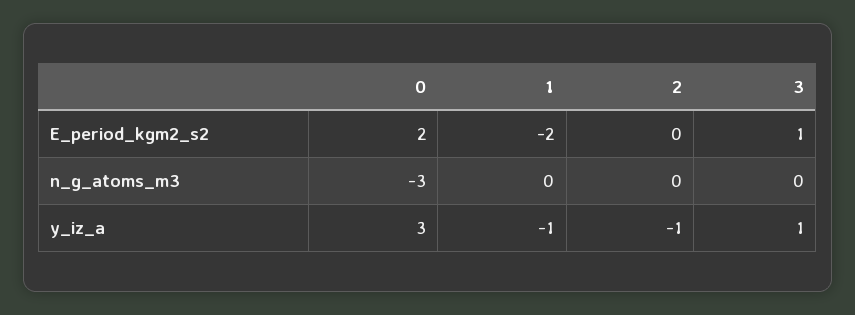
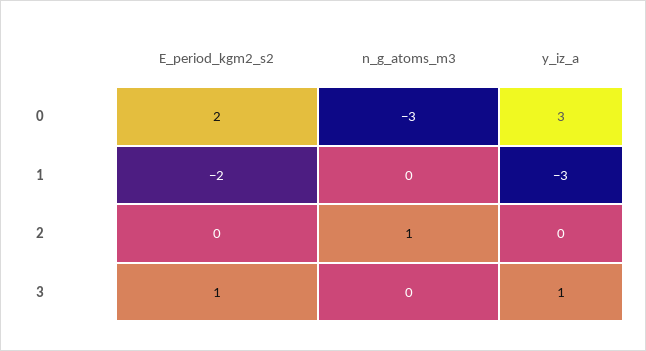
2, n_g_atoms_m3: 0 -> 1
1, y_iz_a: -1 -> -3
2, y_iz_a: -1 -> 0

